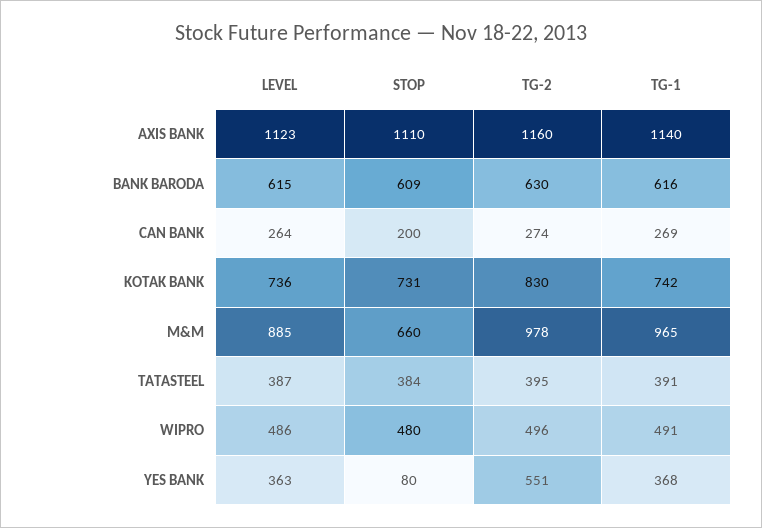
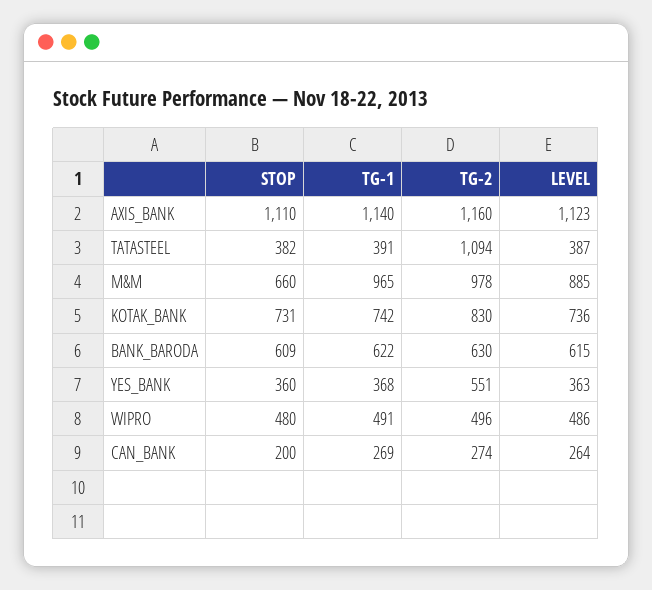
TG-1, BANK BARODA: 616 -> 622
STOP, TATASTEEL: 384 -> 382
TG-2, TATASTEEL: 395 -> 1094
STOP, YES BANK: 80 -> 360

